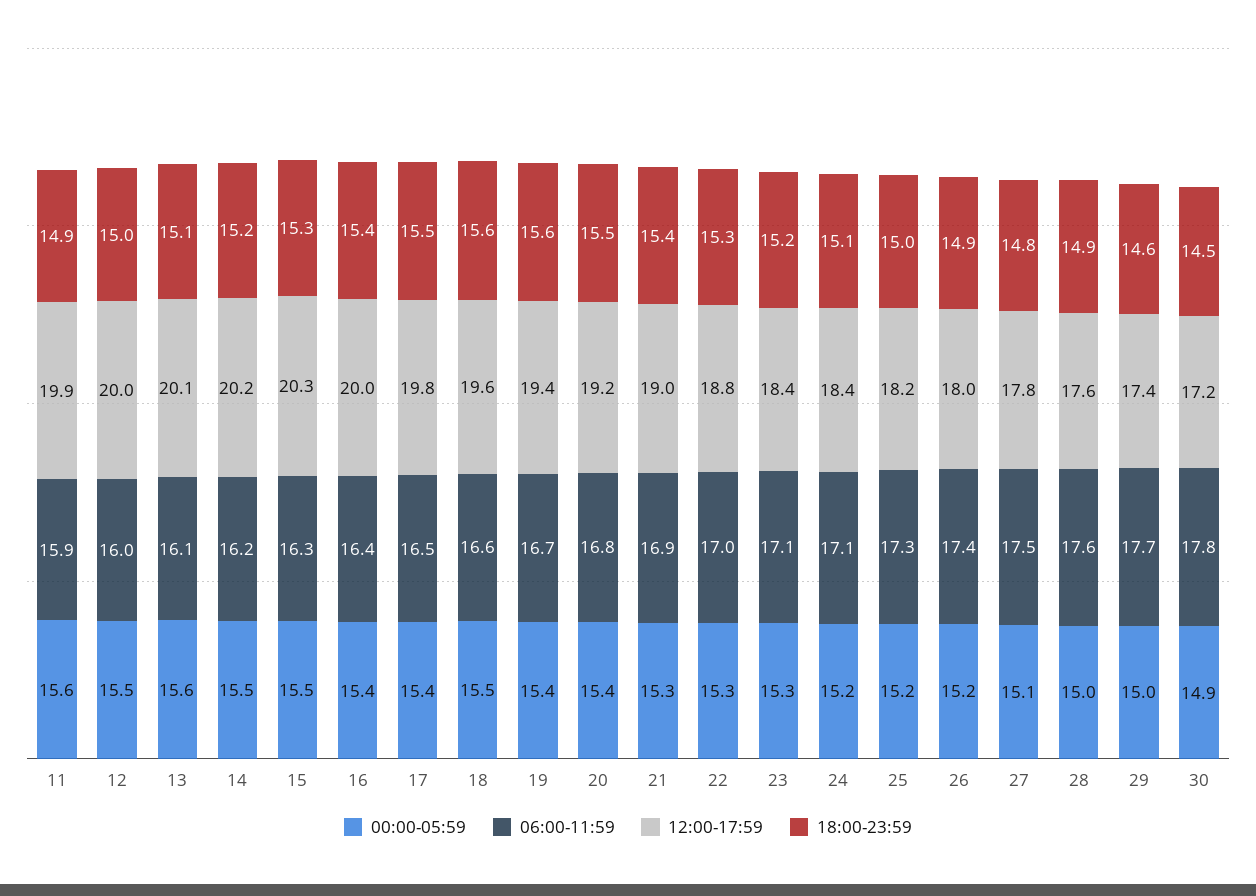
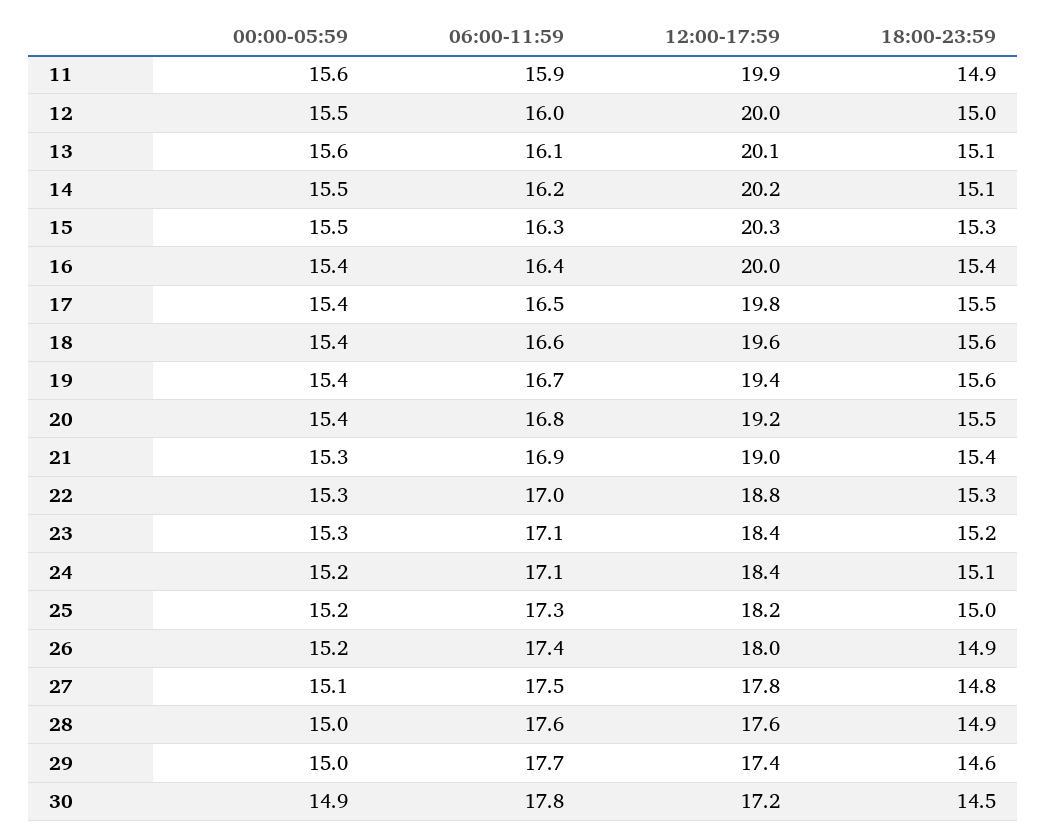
18:00-23:59, 14: 15.2 -> 15.1
00:00-05:59, 18: 15.5 -> 15.4

